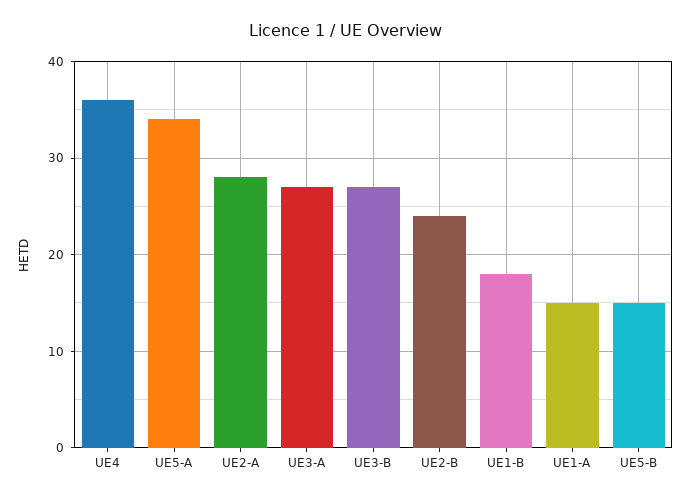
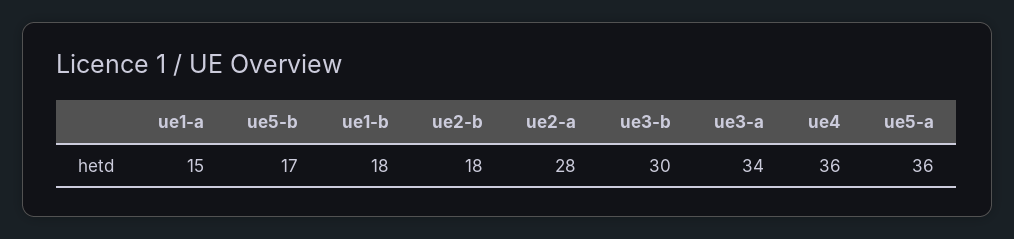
UE5-A: 34 -> 36
UE3-A: 27 -> 34
UE3-B: 27 -> 30
UE2-B: 24 -> 18
UE5-B: 15 -> 17

